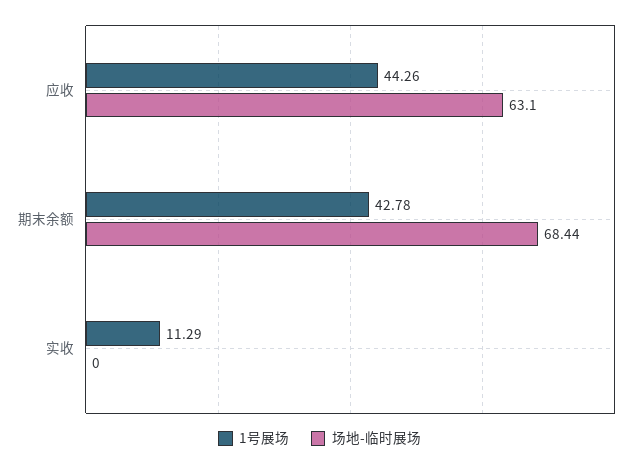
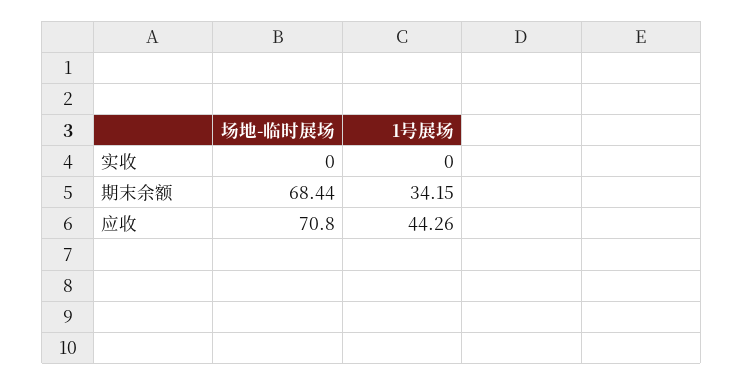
场地-临时展场, 应收: 63.1 -> 70.8
1号展场, 期末余额: 42.78 -> 34.15
1号展场, 实收: 11.29 -> 0

